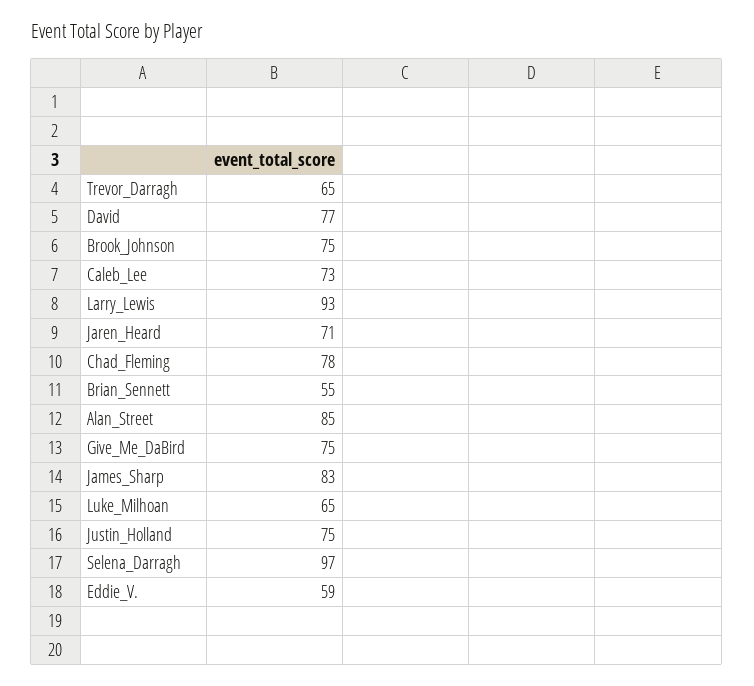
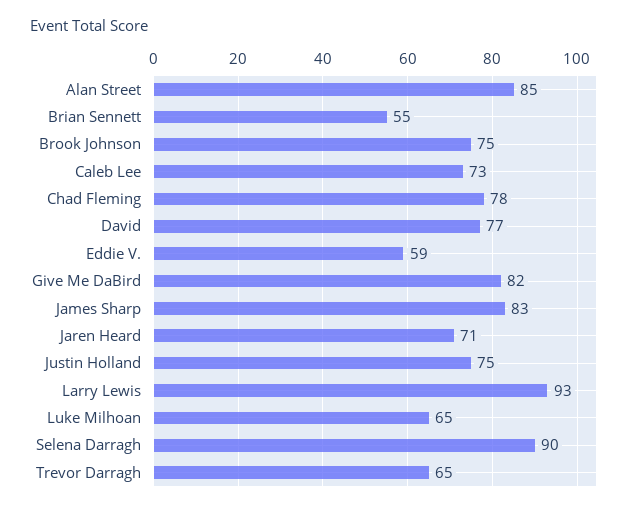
Give_Me_DaBird: 75 -> 82
Selena_Darragh: 97 -> 90

